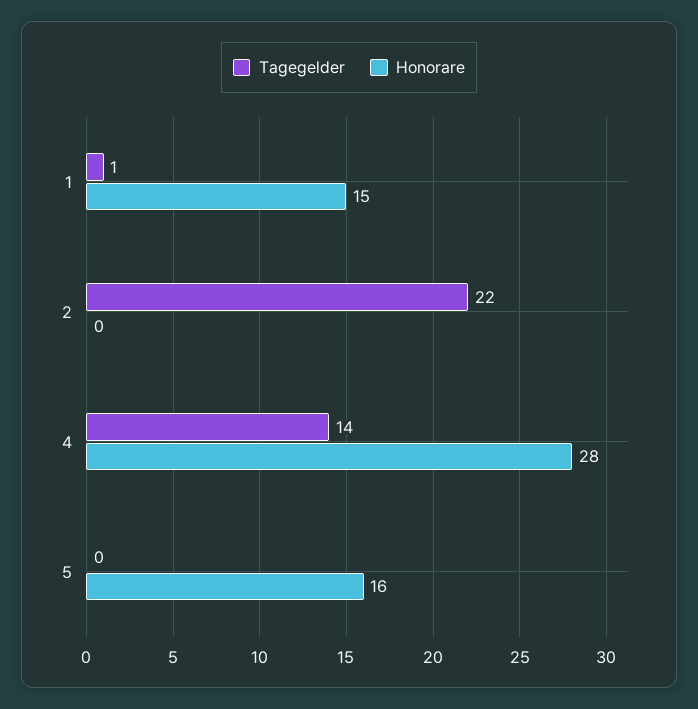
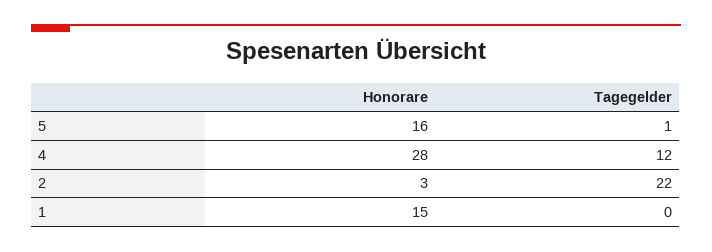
Tagegelder, 1: 1 -> 0
Honorare, 2: 0 -> 3
Tagegelder, 4: 14 -> 12
Tagegelder, 5: 0 -> 1

